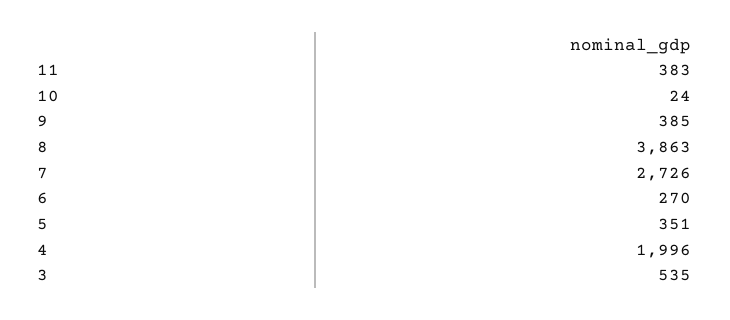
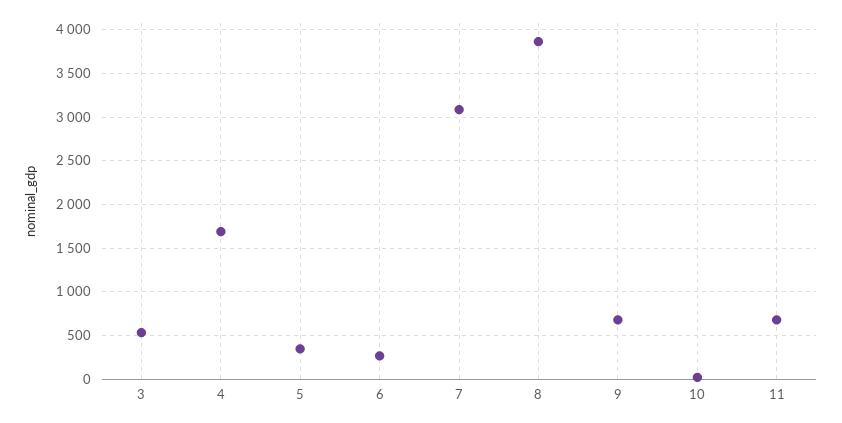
11: 383 -> 700
9: 385 -> 700
7: 2726 -> 3100
4: 1996 -> 1700

